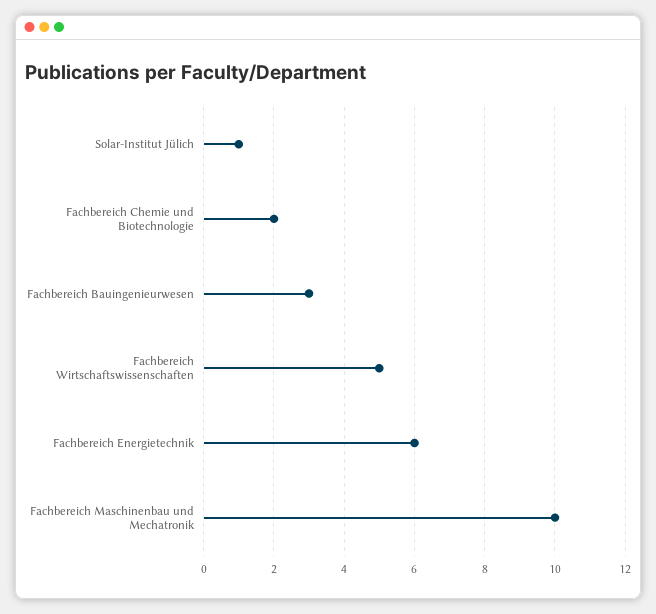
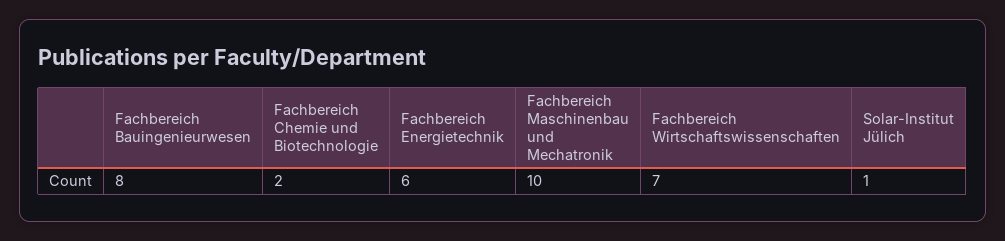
Fachbereich Bauingenieurwesen: 3 -> 8
Fachbereich Wirtschaftswissenschaften: 5 -> 7

